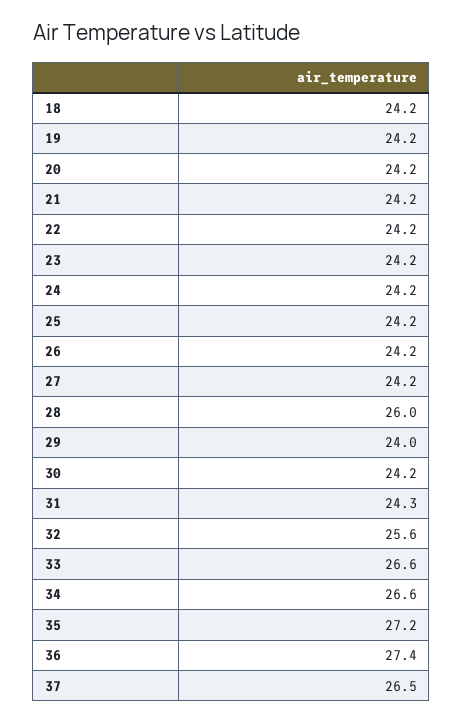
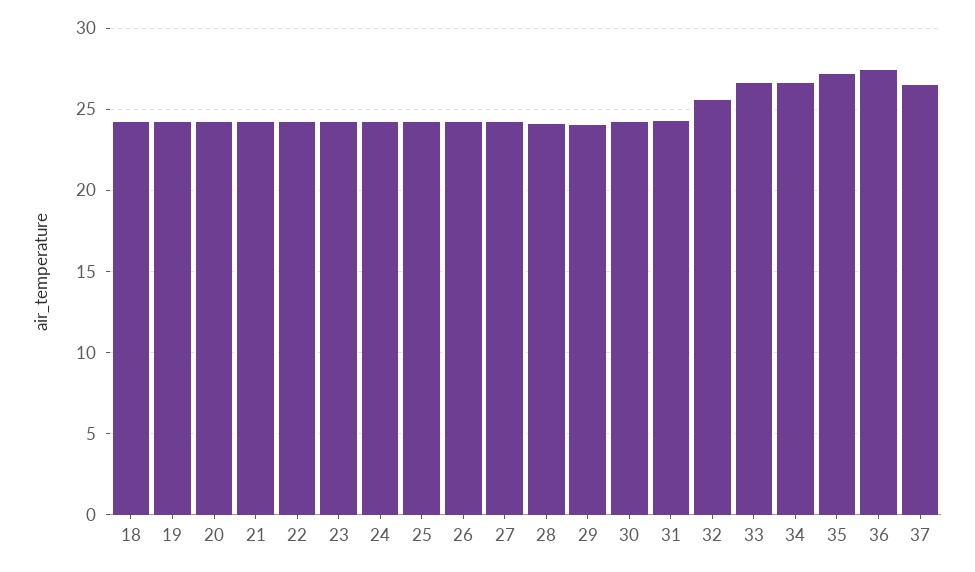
28: 26 -> 24

